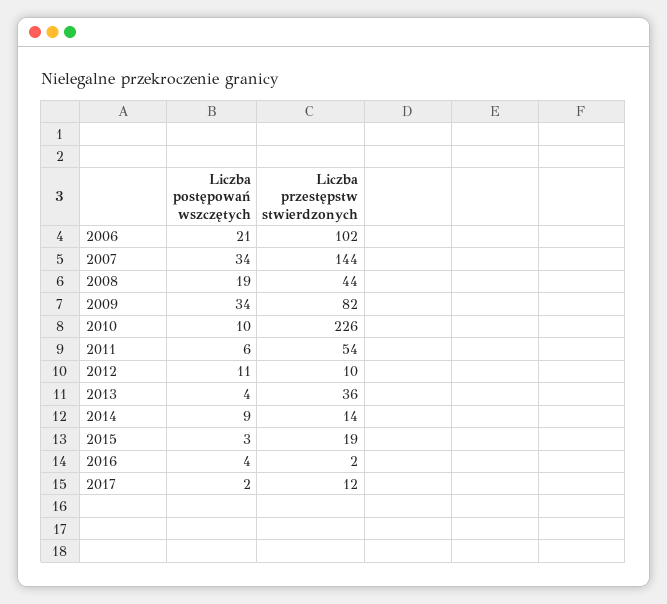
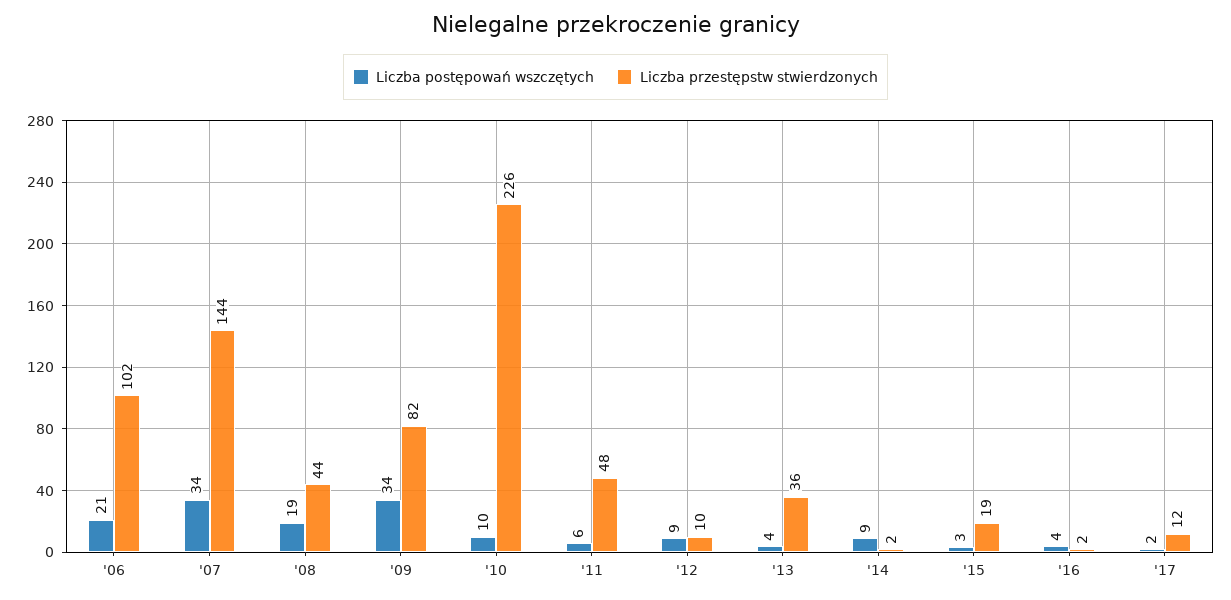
Liczba przestępstw stwierdzonych, 2011: 54 -> 48
Liczba postępowań wszczętych, 2012: 11 -> 9
Liczba przestępstw stwierdzonych, 2014: 14 -> 2

